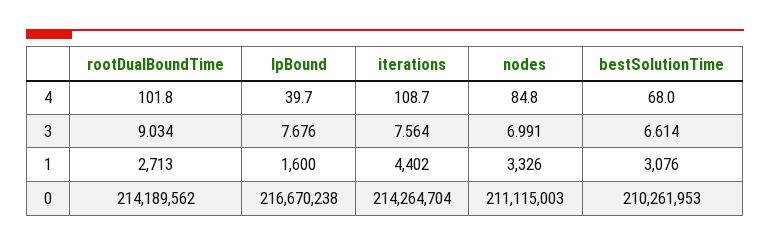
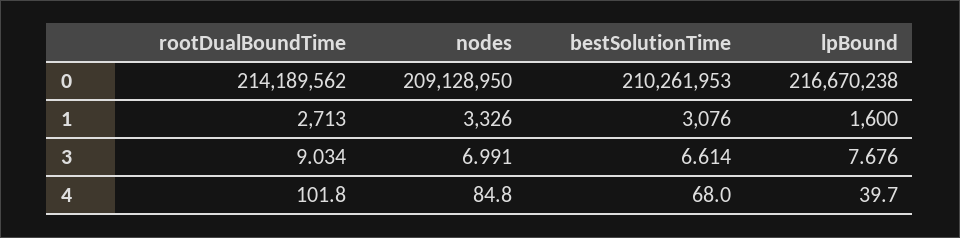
iterations, 4: 108.7 -> none
iterations, 3: 7.564 -> none
iterations, 1: 4402 -> none
iterations, 0: 214264704 -> none
nodes, 0: 211115003 -> 209128950

